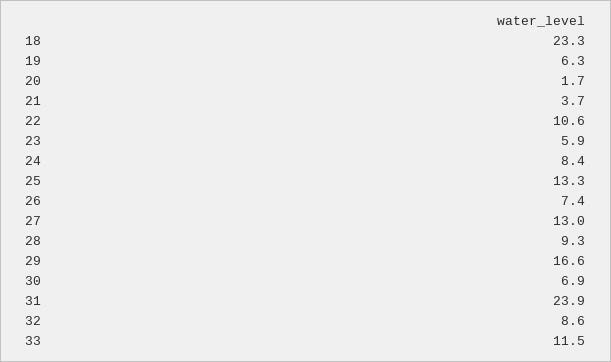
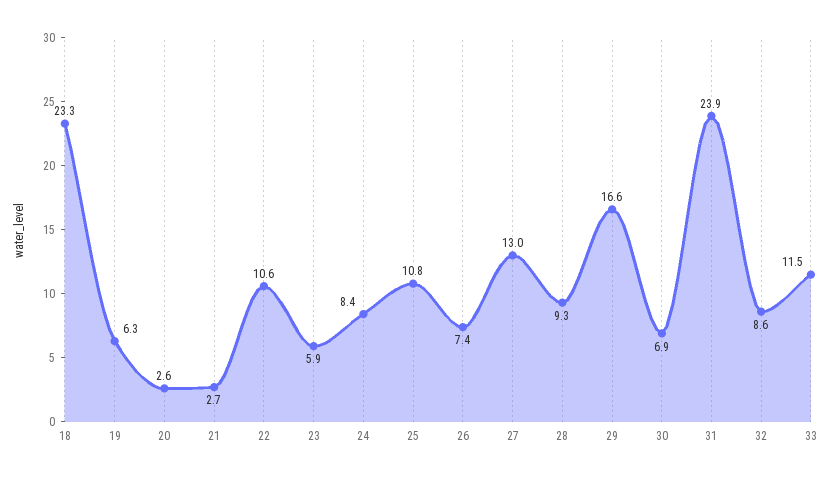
20: 1.7 -> 2.6
21: 3.7 -> 2.7
25: 13.3 -> 10.8

